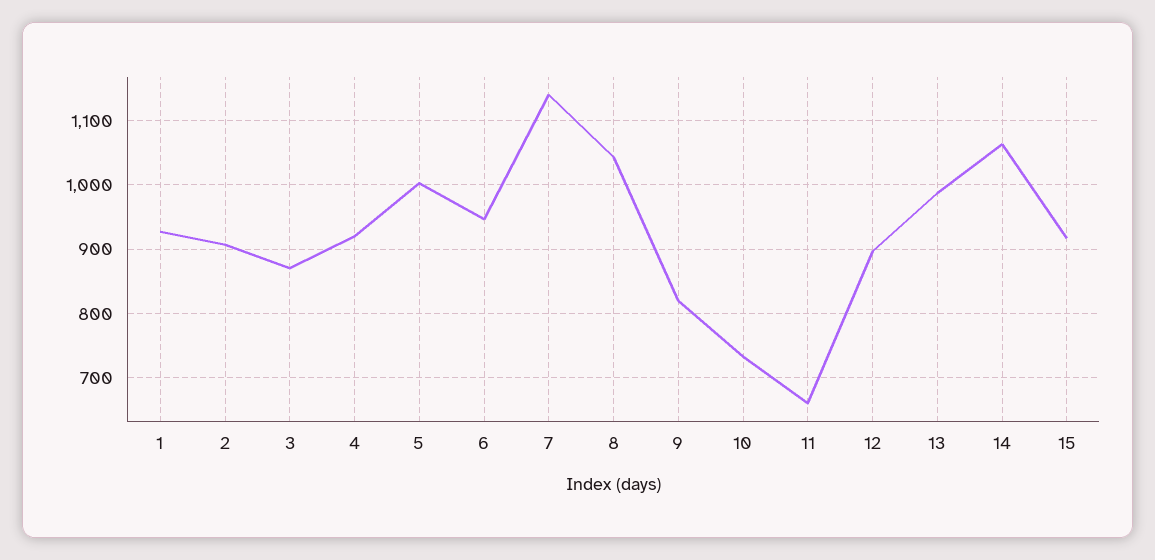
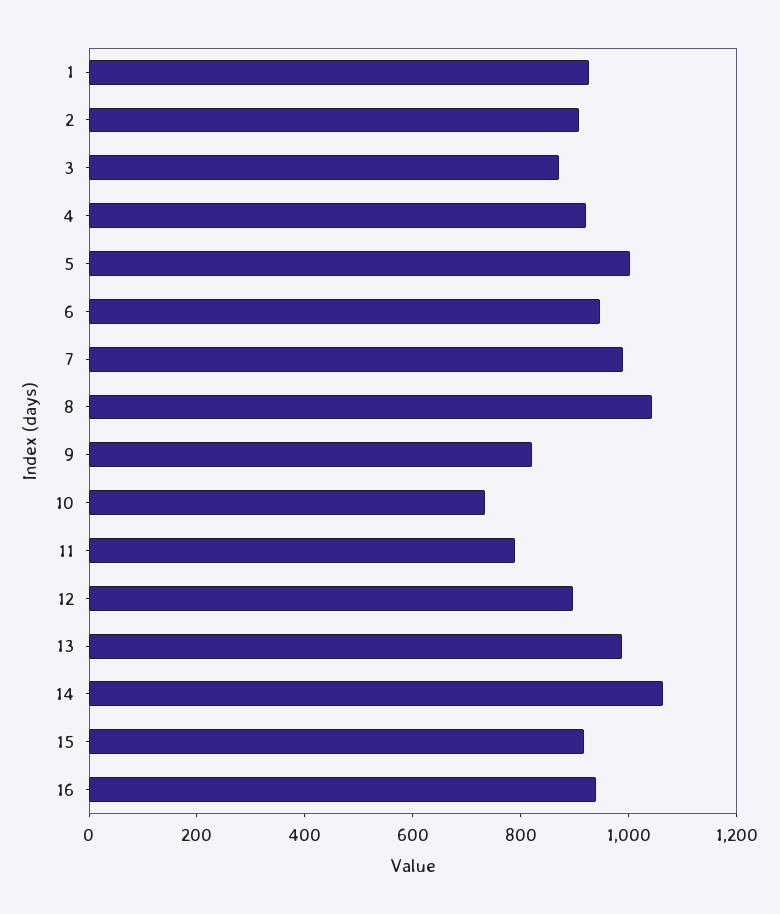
7: 1140 -> 1000
11: 660 -> 800
16: none -> 950

